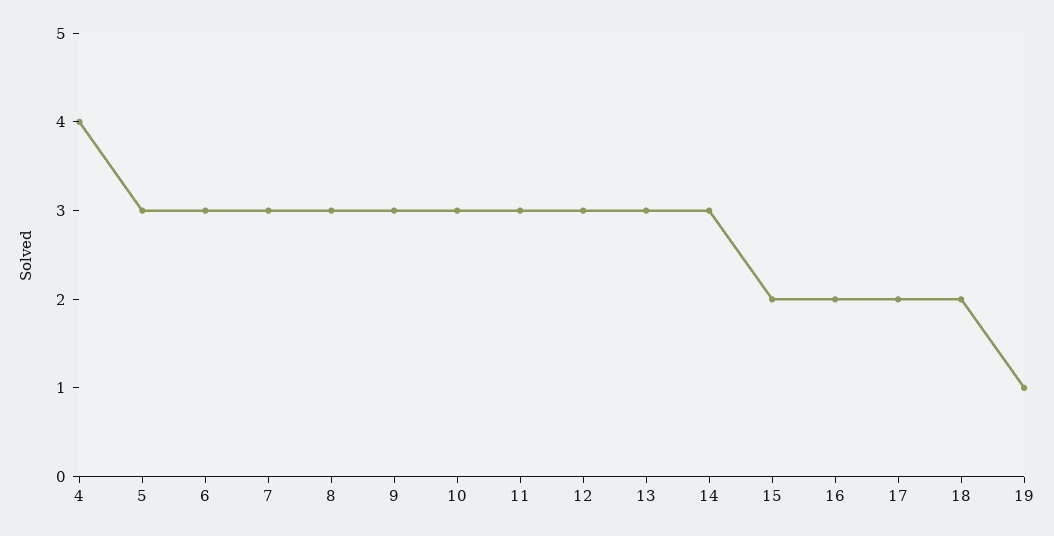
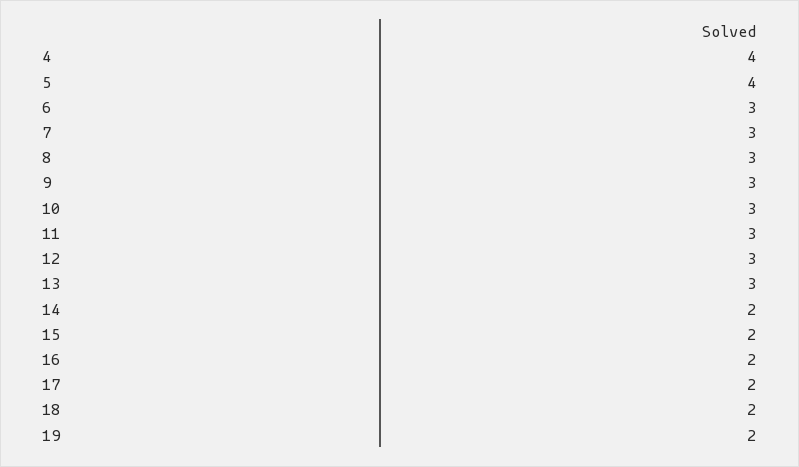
5: 3 -> 4
14: 3 -> 2
19: 1 -> 2

